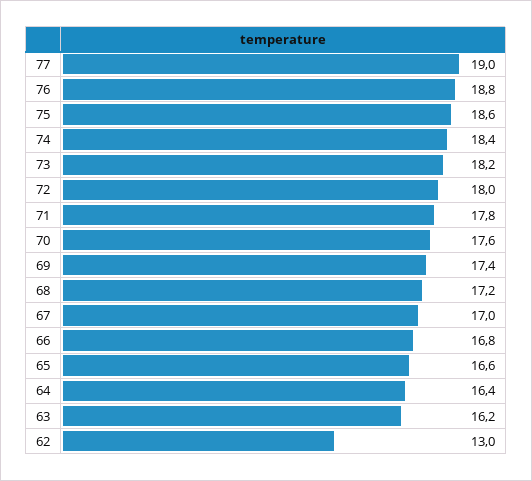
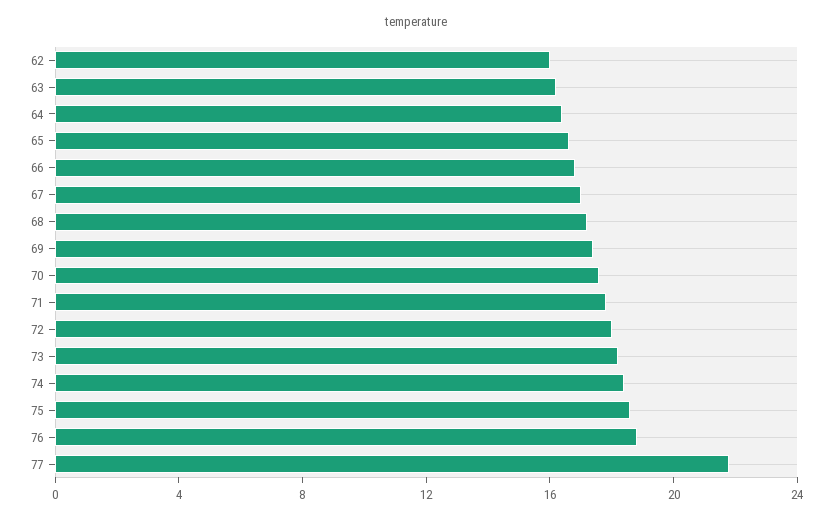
77: 19 -> 22
62: 13 -> 16

